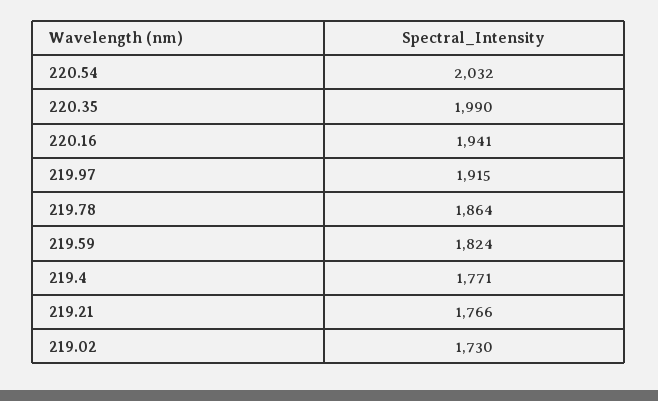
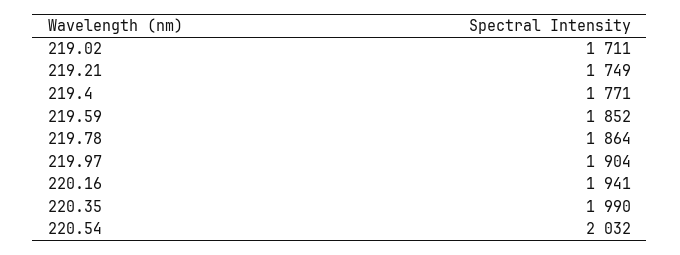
219.97: 1915 -> 1904
219.59: 1824 -> 1852
219.21: 1766 -> 1749
219.02: 1730 -> 1711

